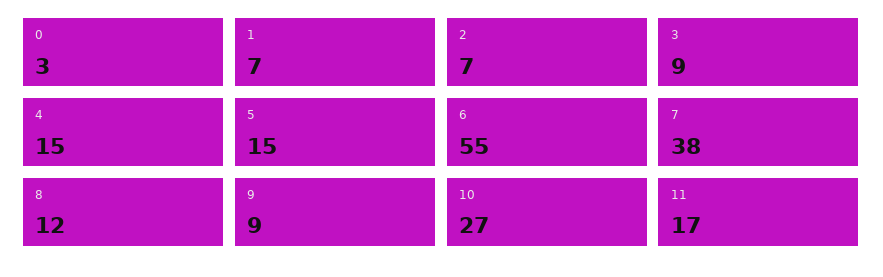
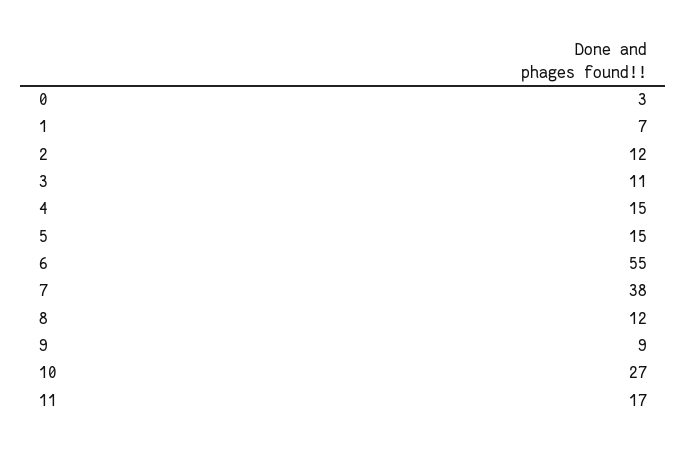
2: 7 -> 12
3: 9 -> 11

